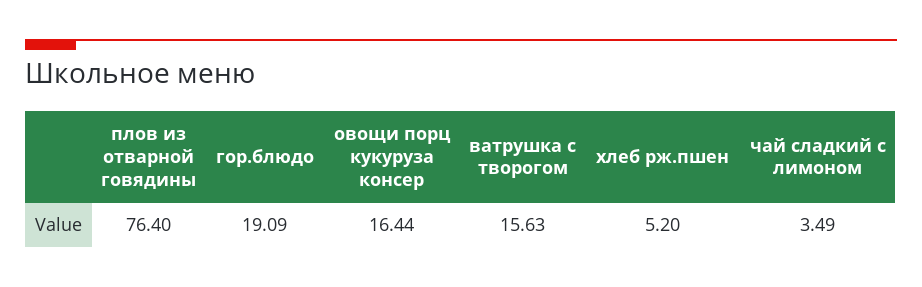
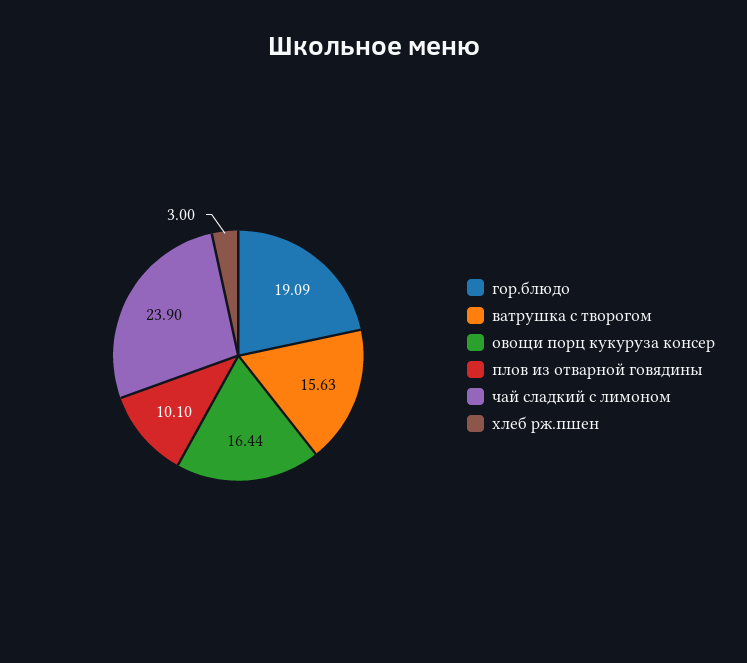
плов из отварной говядины: 76.4 -> 10.1
хлеб рж.пшен: 5.2 -> 3
чай сладкий с лимоном: 3.49 -> 23.9

